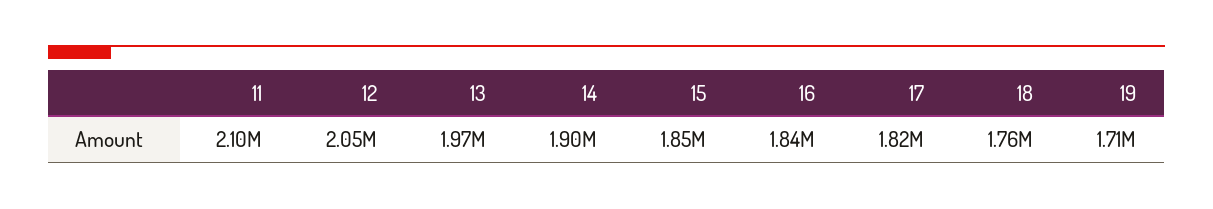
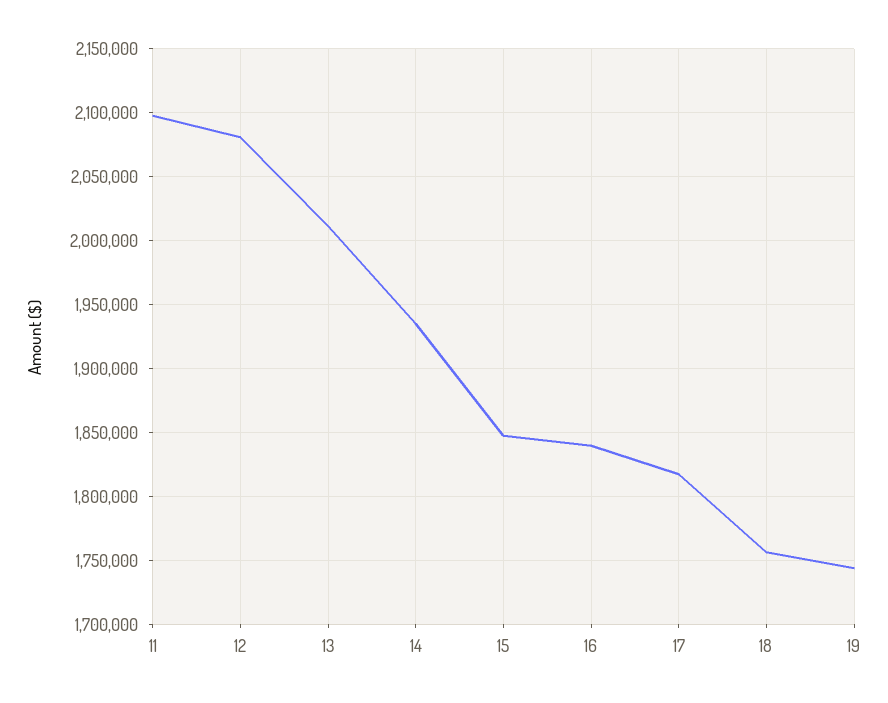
12: 2050000 -> 2080000
13: 1970000 -> 2010000
14: 1900000 -> 1935000
19: 1710000 -> 1745000

